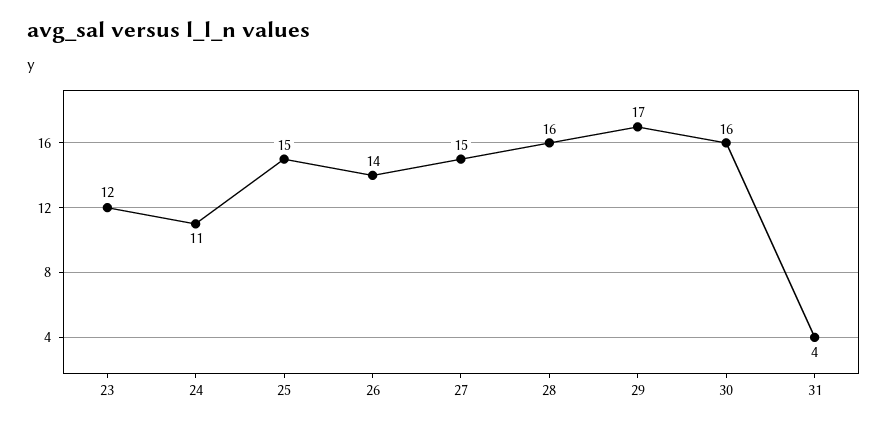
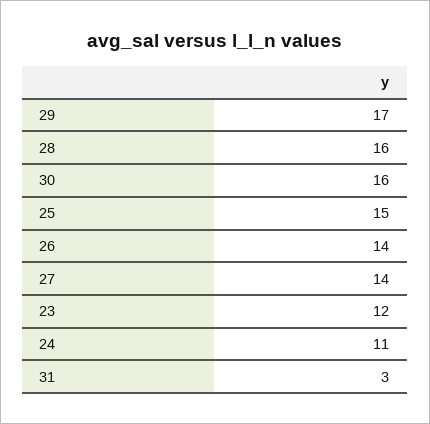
27: 15 -> 14
31: 4 -> 3

